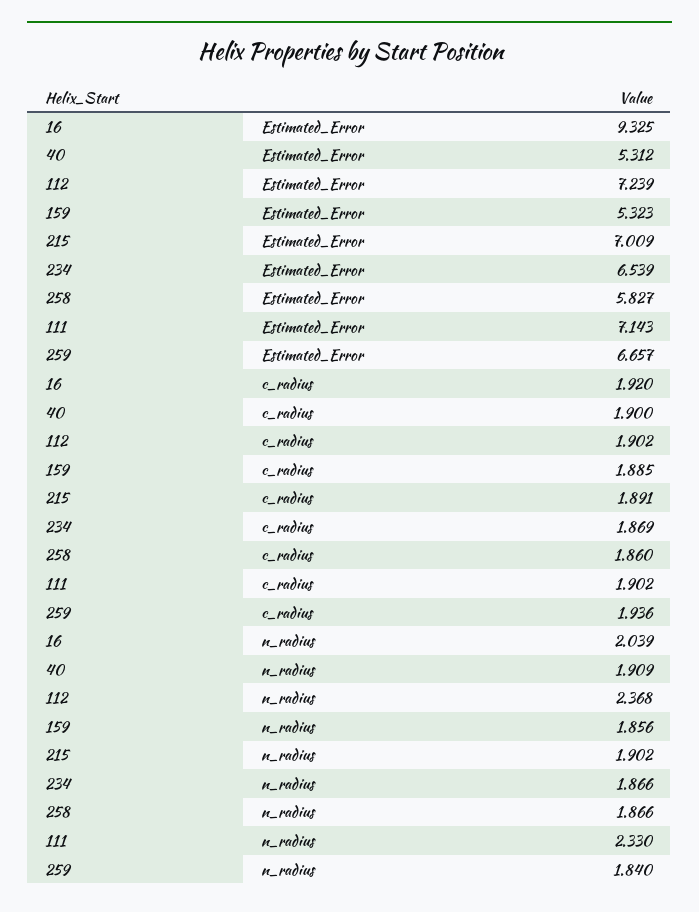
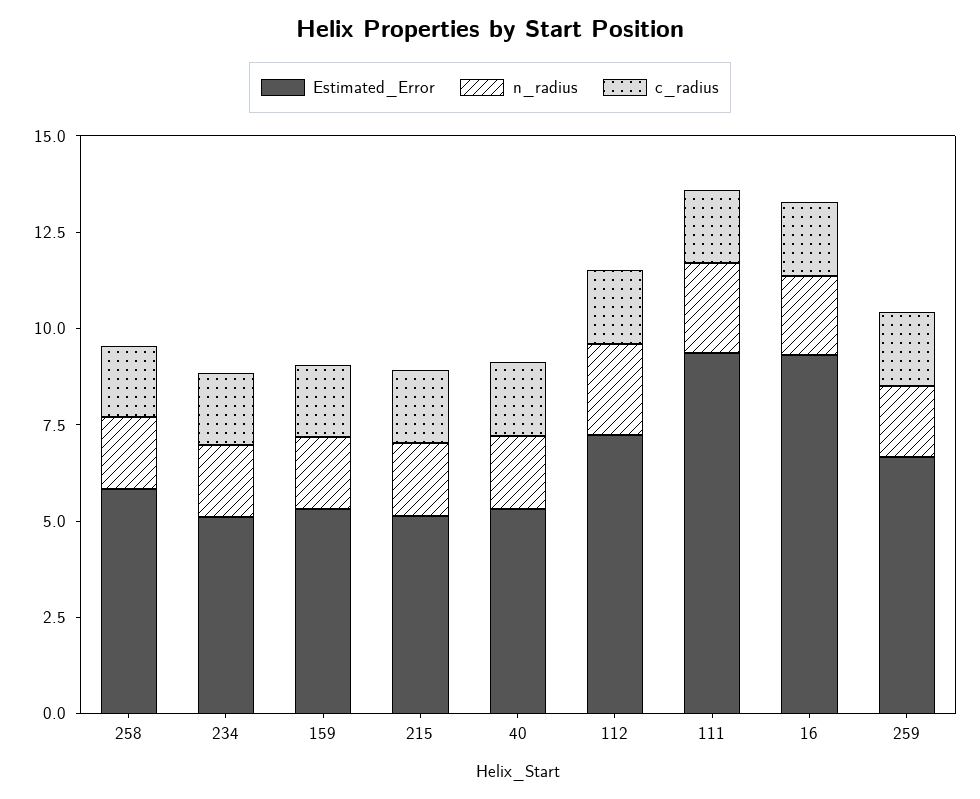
Estimated_Error, 215: 7.009 -> 5
Estimated_Error, 234: 6.539 -> 5
Estimated_Error, 111: 7.143 -> 9.5

